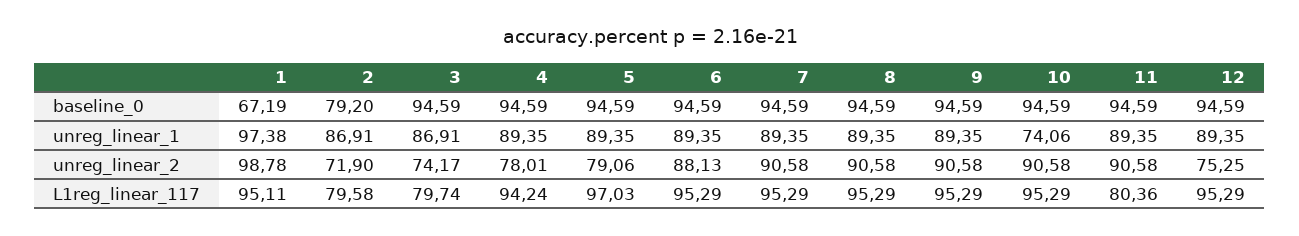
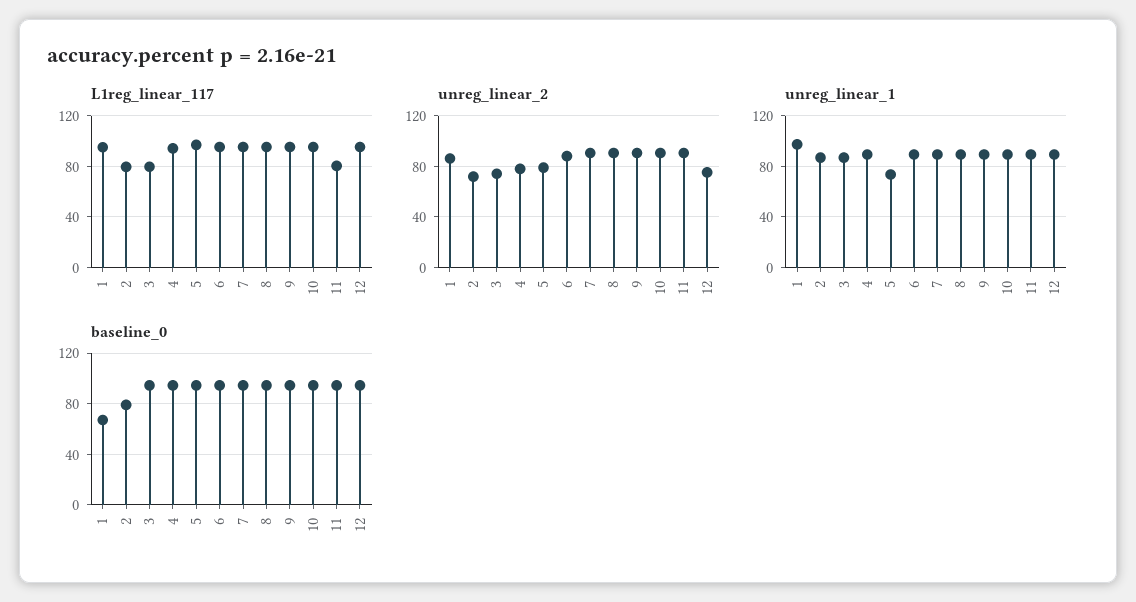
unreg_linear_1, 5: 89.35 -> 75
unreg_linear_1, 10: 74.06 -> 90
unreg_linear_2, 1: 98.78 -> 85

